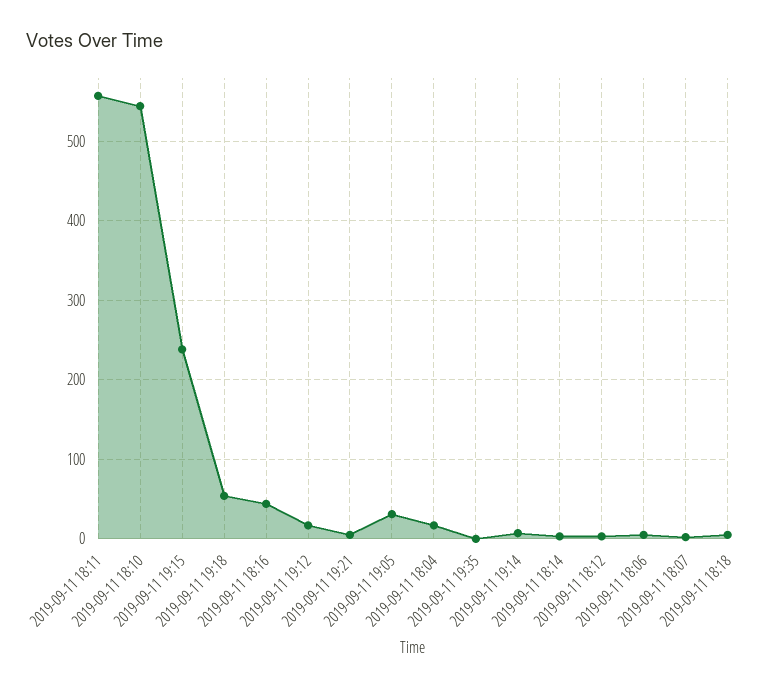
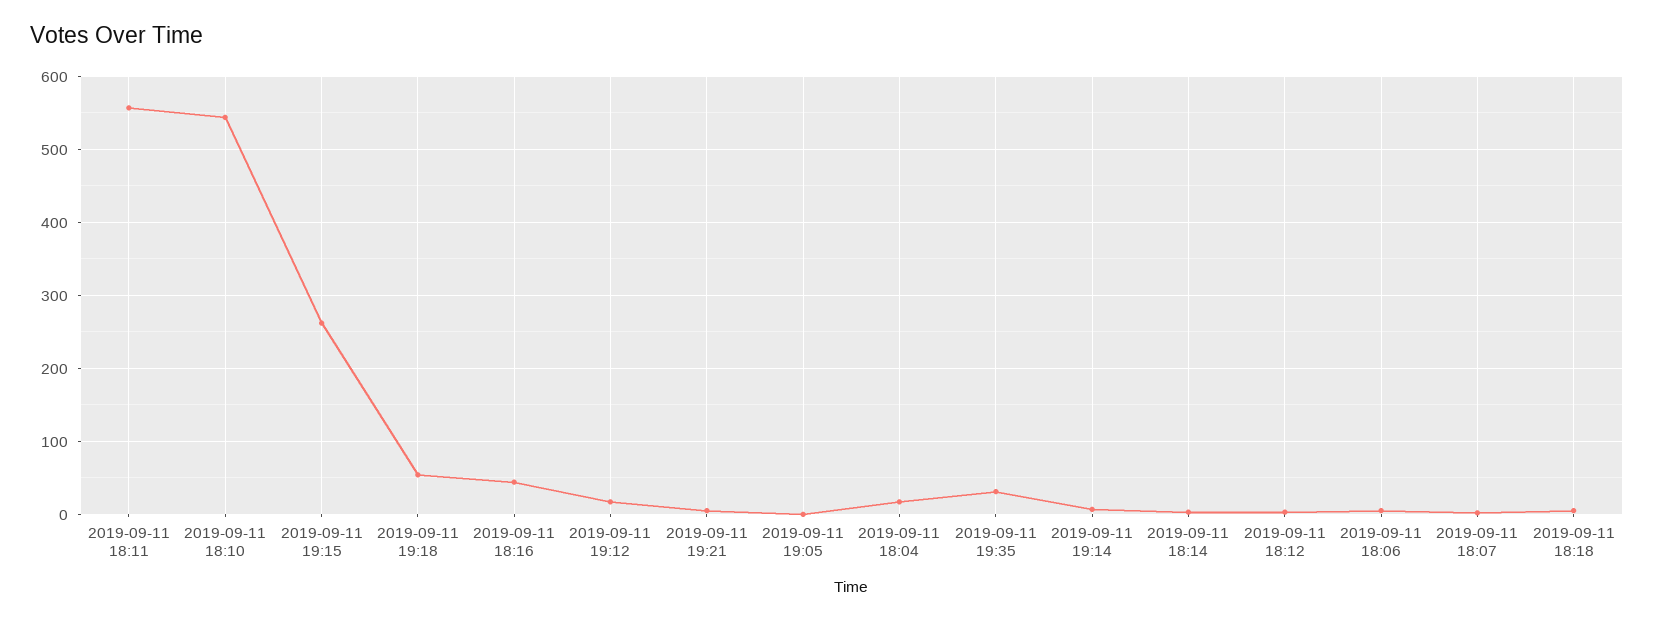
2019-09-11 19:15: 240 -> 260
2019-09-11 19:05: 30 -> 0
2019-09-11 19:35: 0 -> 30

